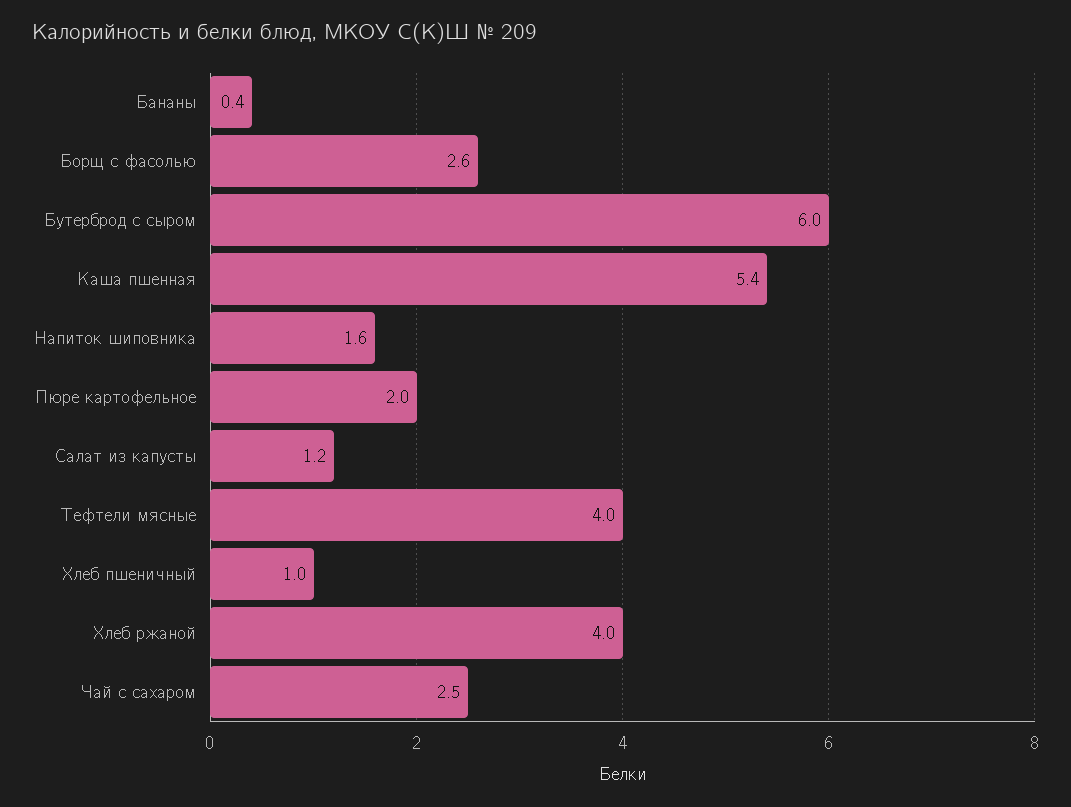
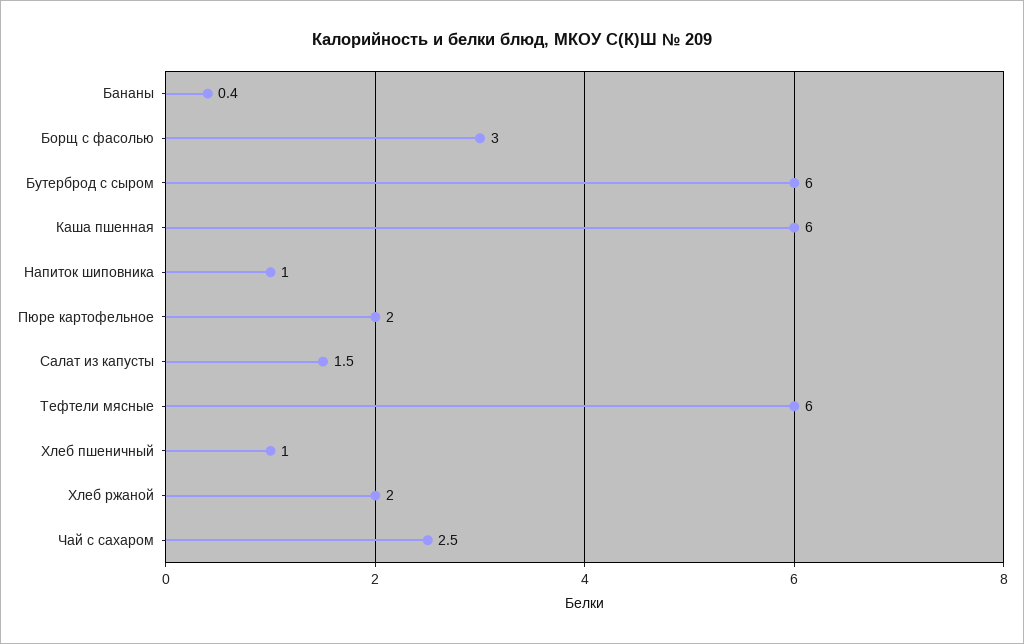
Борщ с фасолью: 2.6 -> 3
Каша пшенная: 5.4 -> 6
Напиток шиповника: 1.6 -> 1
Салат из капусты: 1.2 -> 1.5
Тефтели мясные: 4 -> 6
Хлеб ржаной: 4 -> 2

